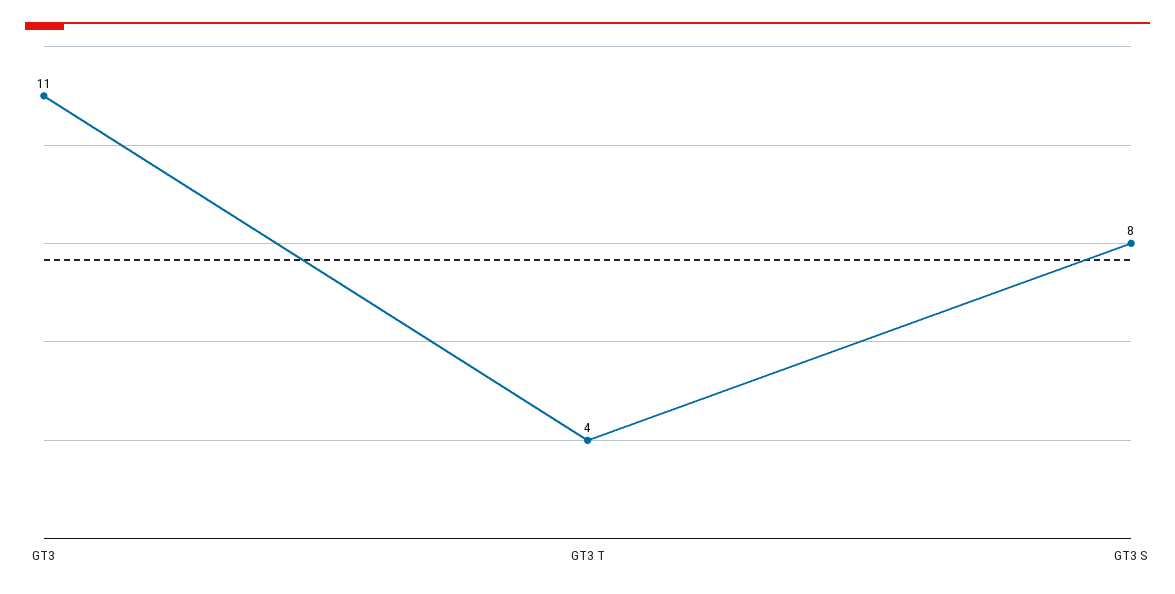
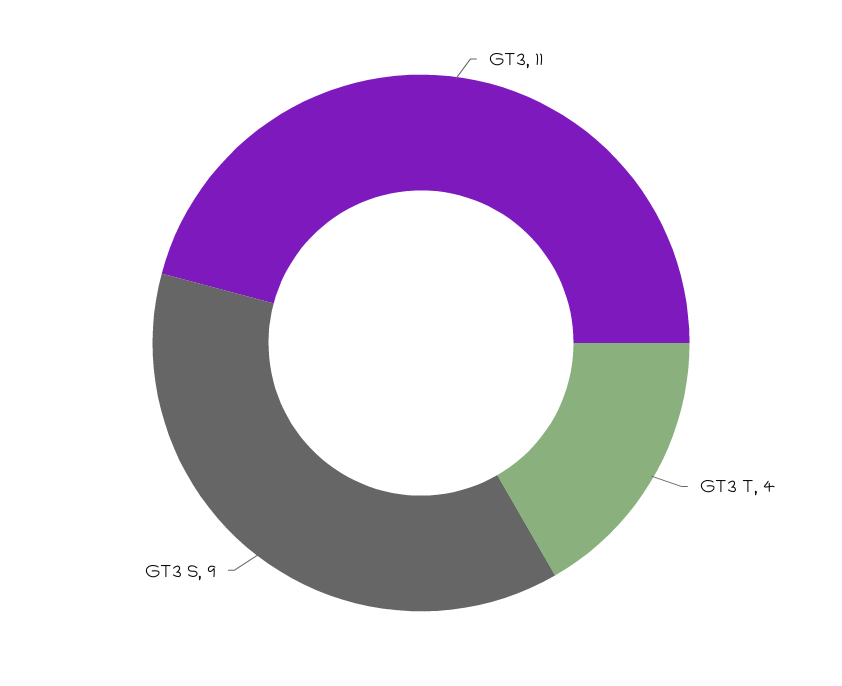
GT3 S: 8 -> 9

